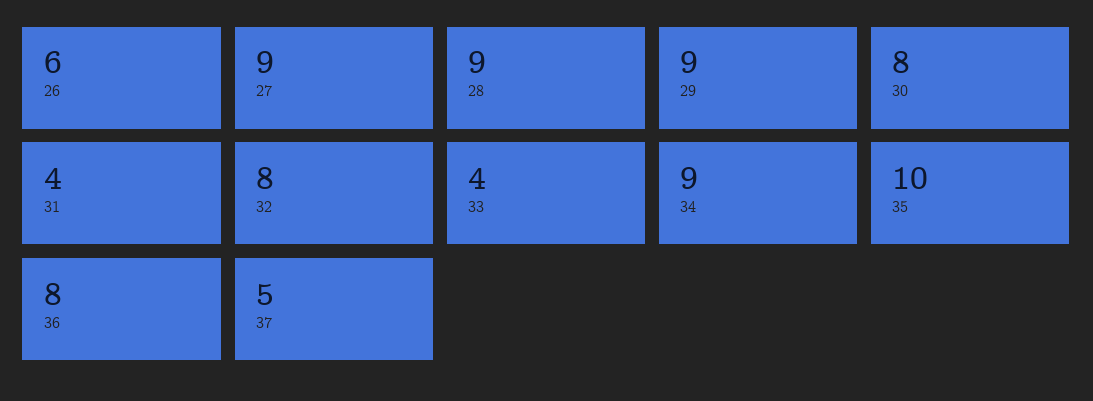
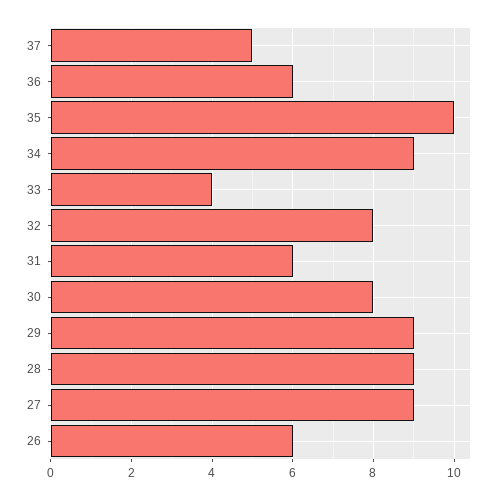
31: 4 -> 6
36: 8 -> 6

